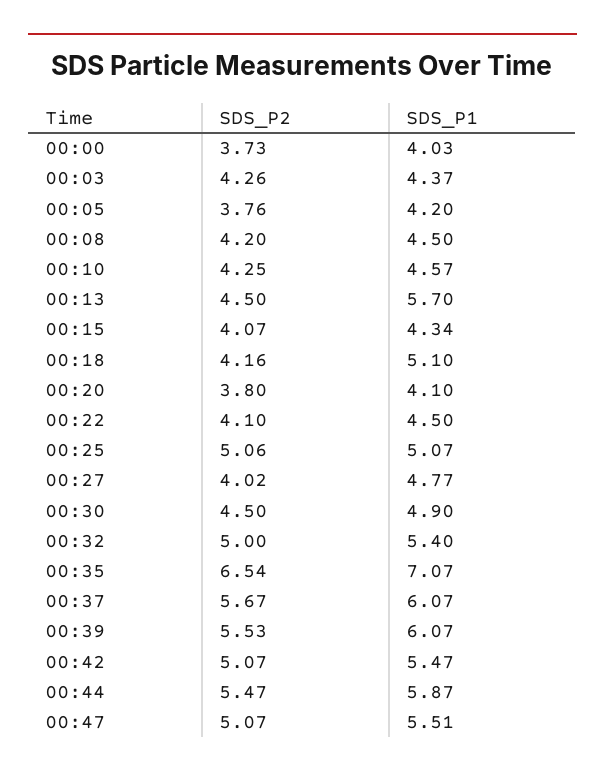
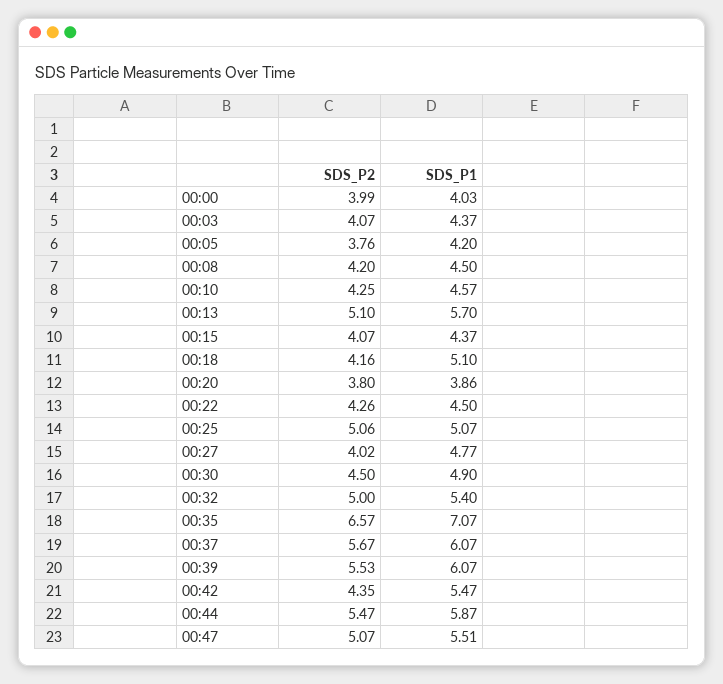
SDS_P2, 00:00: 3.73 -> 3.99
SDS_P2, 00:03: 4.26 -> 4.07
SDS_P2, 00:13: 4.5 -> 5.1
SDS_P1, 00:15: 4.34 -> 4.37
SDS_P1, 00:20: 4.1 -> 3.86
SDS_P2, 00:22: 4.1 -> 4.26
SDS_P2, 00:35: 6.54 -> 6.57
SDS_P2, 00:42: 5.07 -> 4.35

